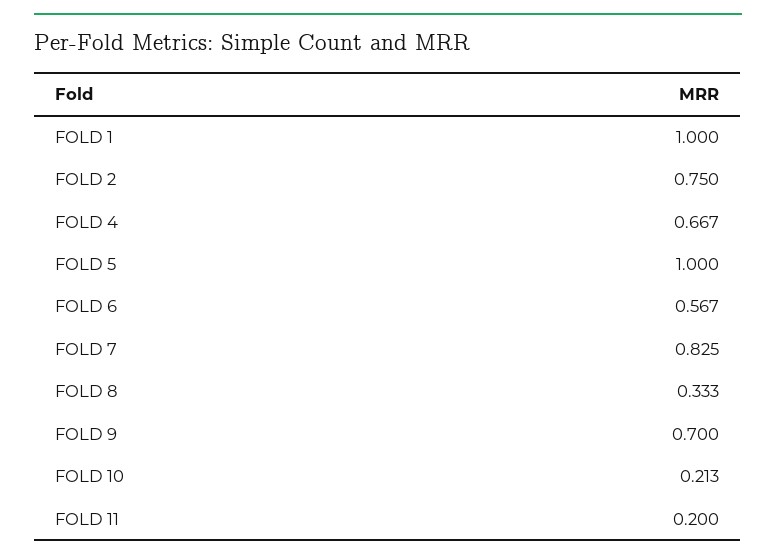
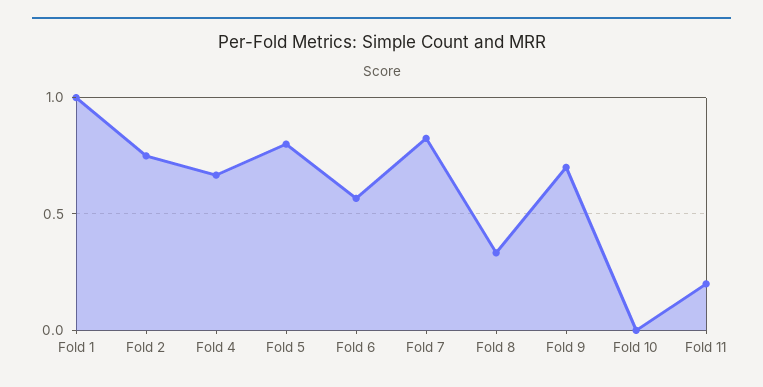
FOLD 5: 1 -> 0.8
FOLD 10: 0.213 -> 0

